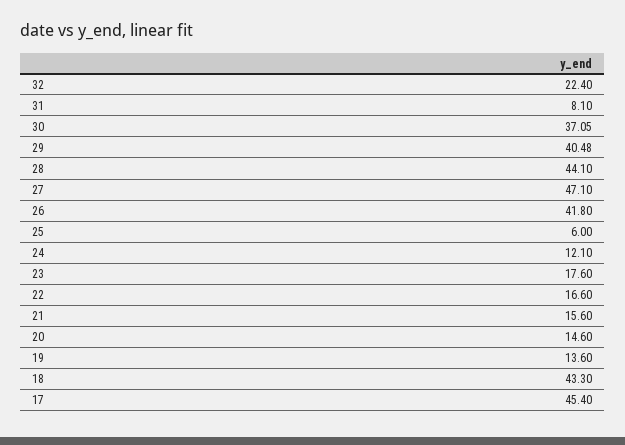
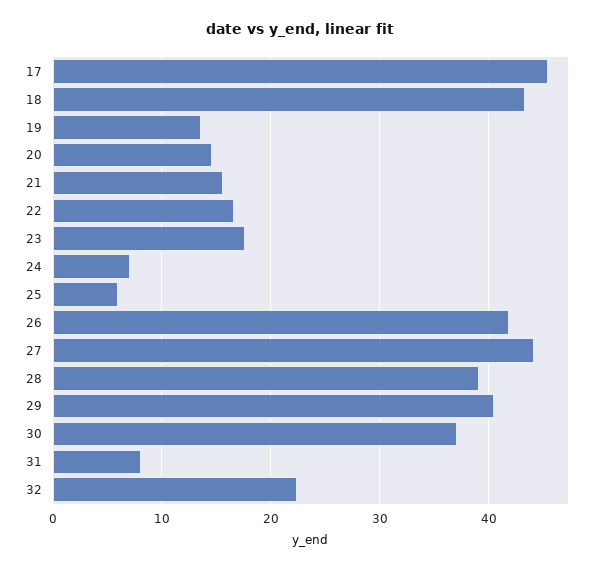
28: 44.1 -> 39
27: 47.1 -> 44
24: 12.1 -> 7

